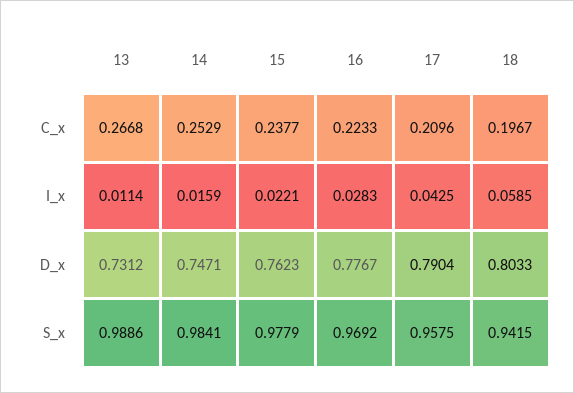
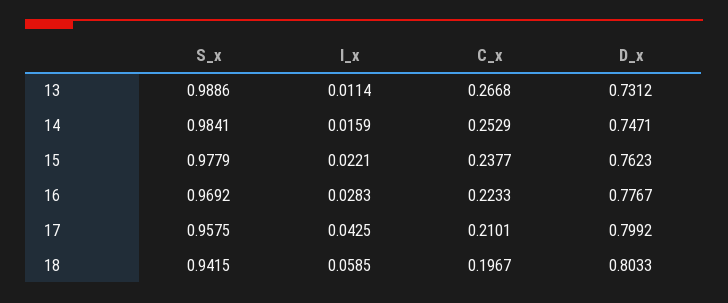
17, C_x: 0.2096 -> 0.2101
17, D_x: 0.7904 -> 0.7992

